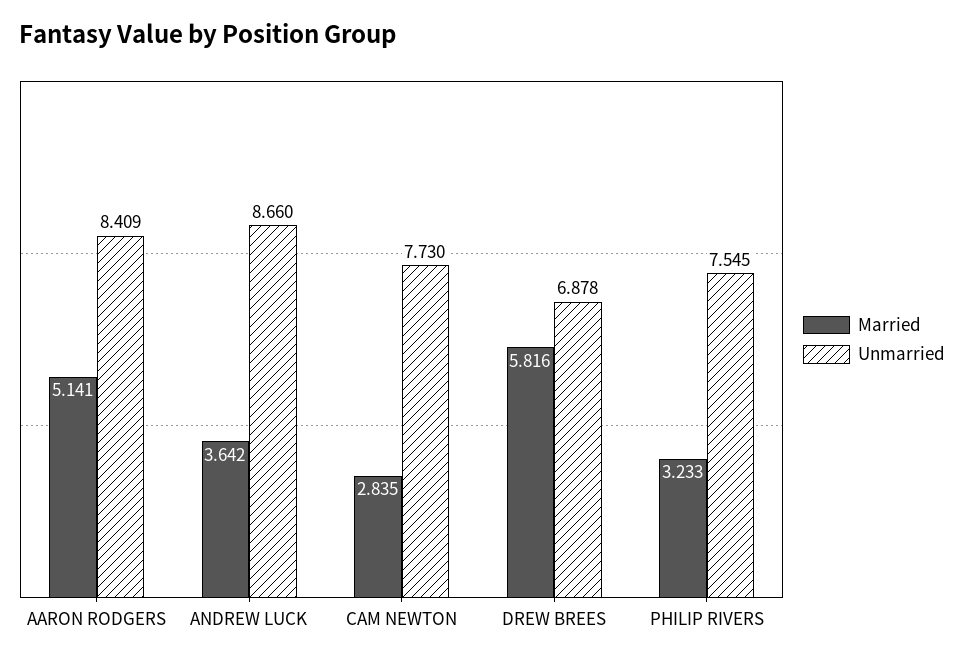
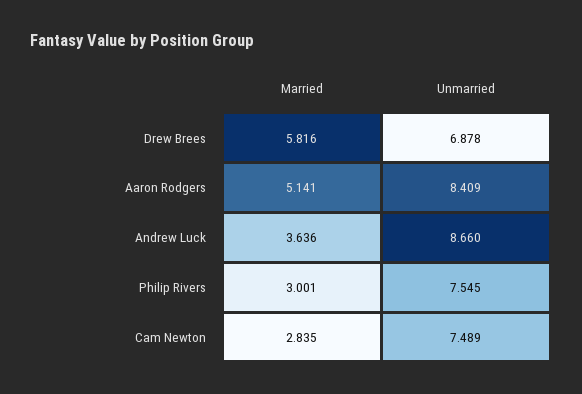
Married, ANDREW LUCK: 3.642 -> 3.636
Unmarried, CAM NEWTON: 7.73 -> 7.489
Married, PHILIP RIVERS: 3.233 -> 3.001

